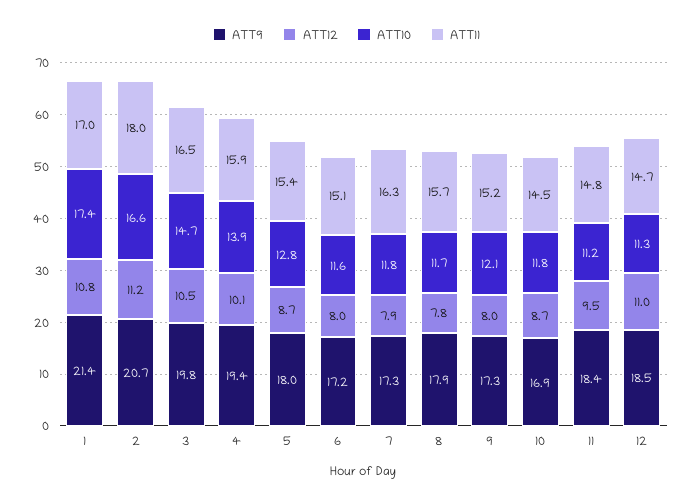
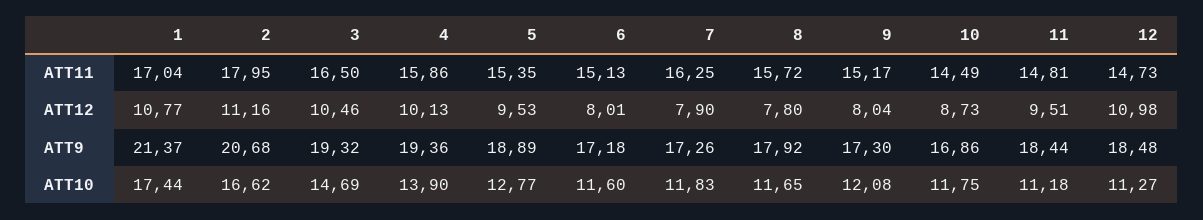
ATT9, 3: 19.8 -> 19.32
ATT9, 5: 18 -> 18.89
ATT12, 5: 8.7 -> 9.53

